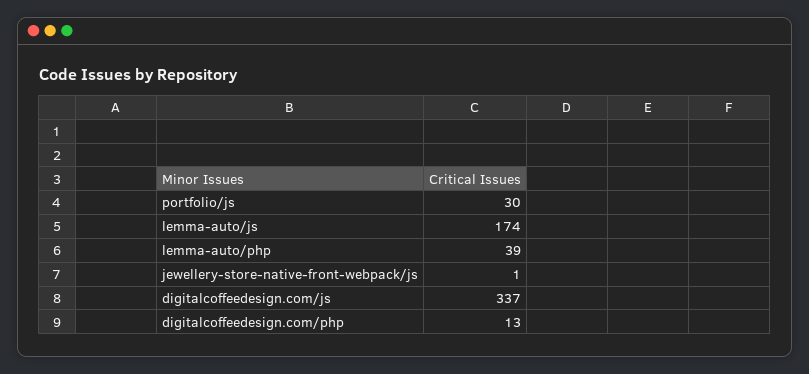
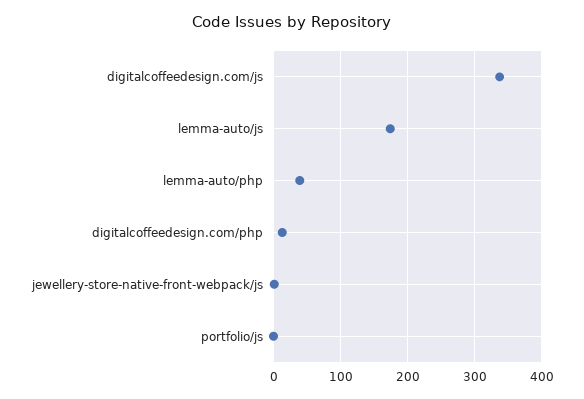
portfolio/js: 30 -> 0

